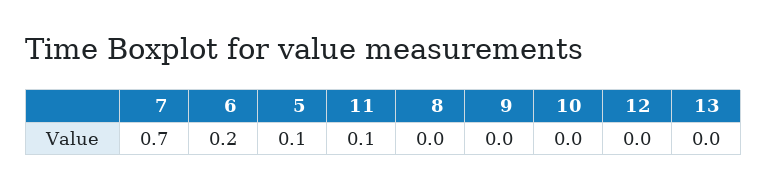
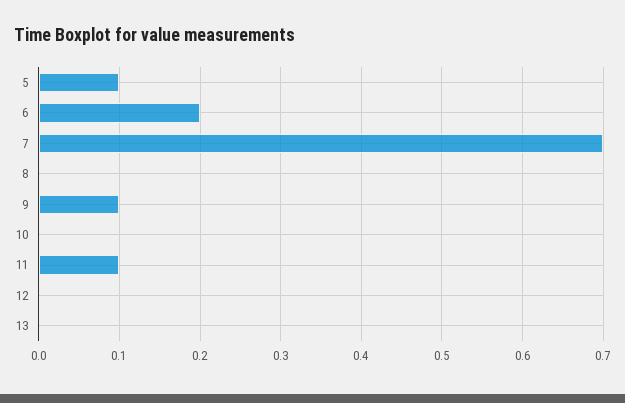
9: 0 -> 0.1

